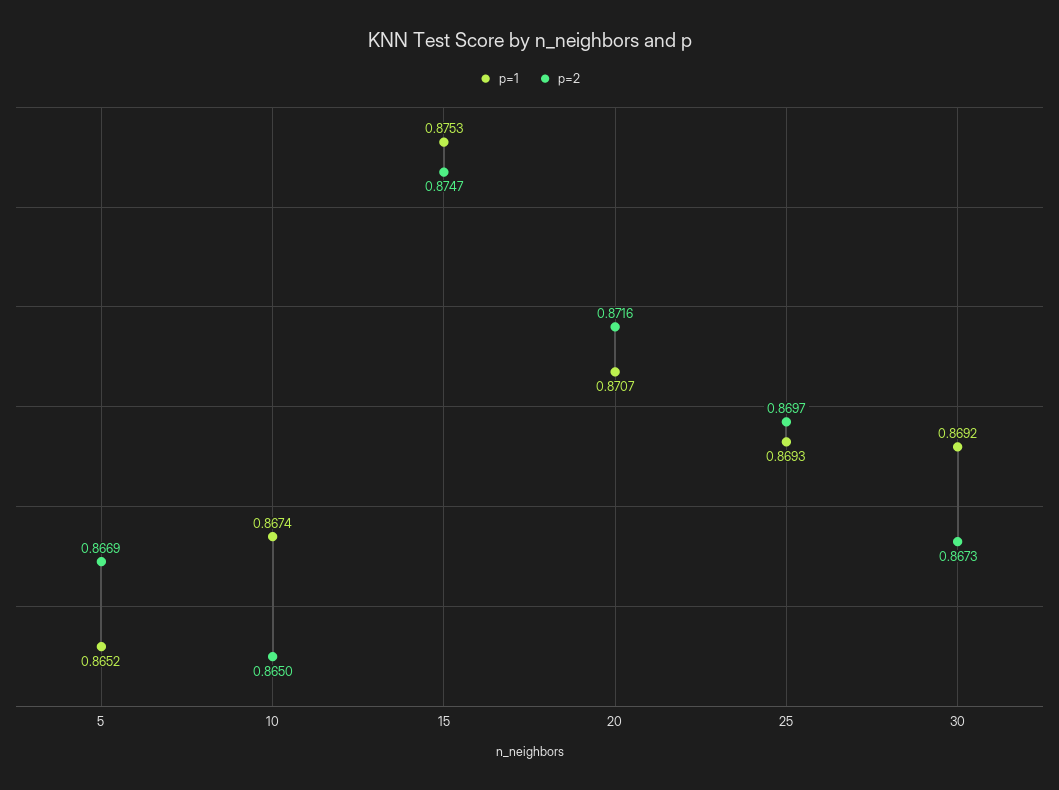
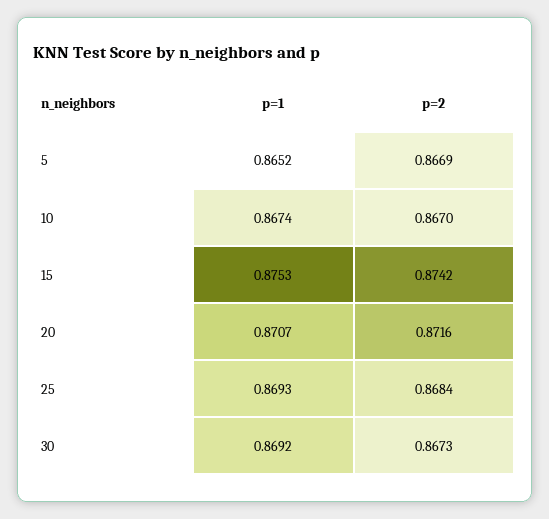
p=2, 10: 0.865 -> 0.867
p=2, 15: 0.8747 -> 0.8742
p=2, 25: 0.8697 -> 0.8684

